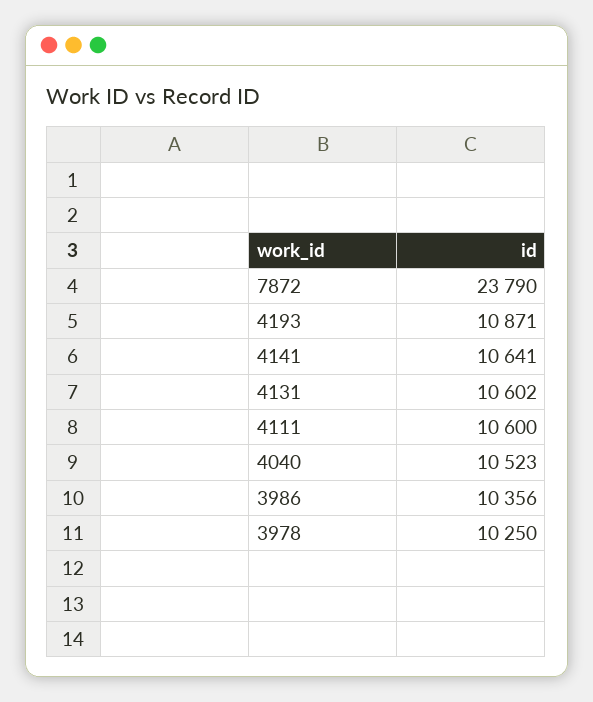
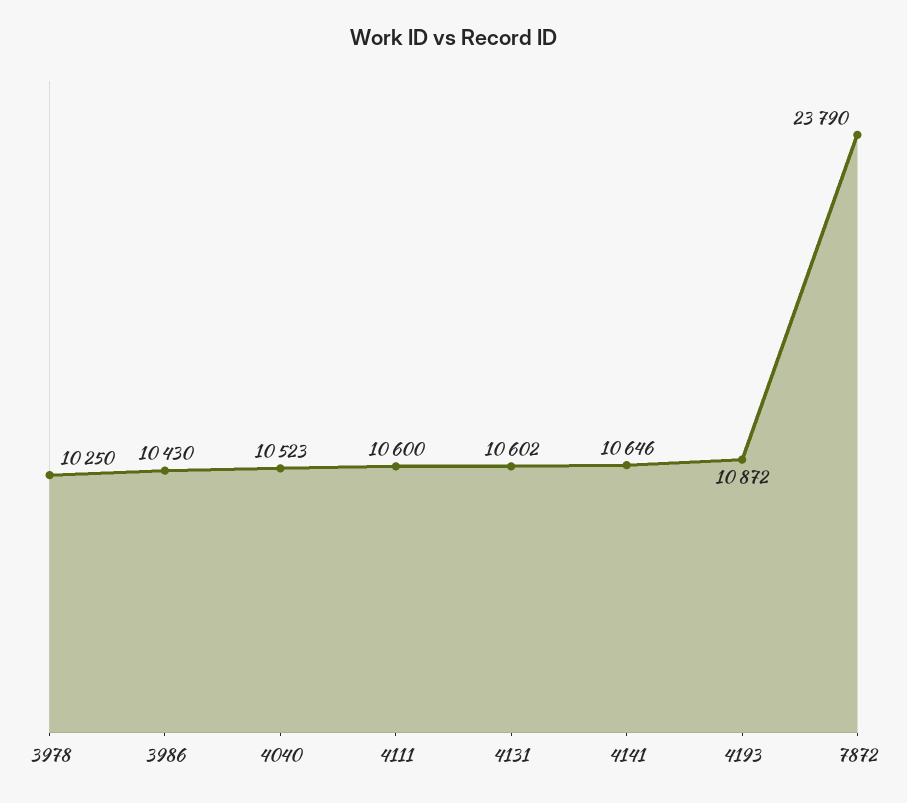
4193: 10871 -> 10872
4141: 10641 -> 10646
3986: 10356 -> 10430

